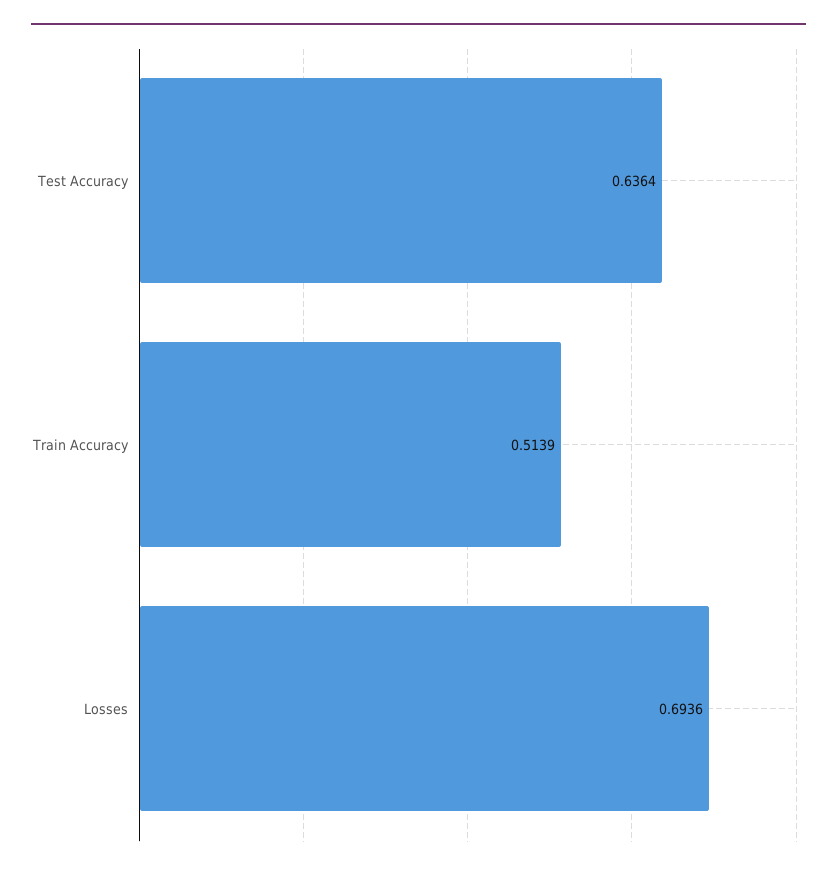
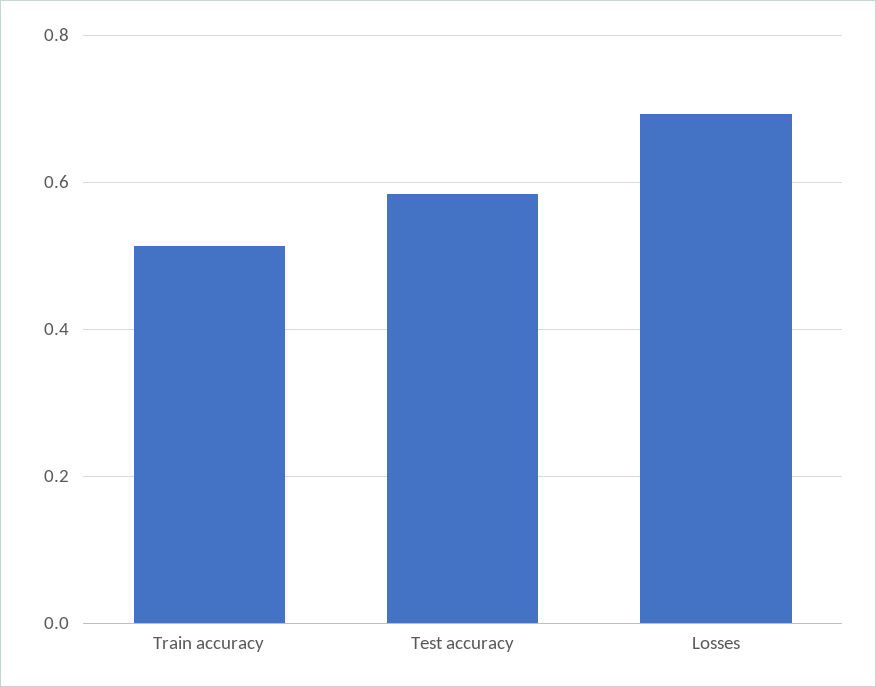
Test Accuracy: 0.6364 -> 0.58

